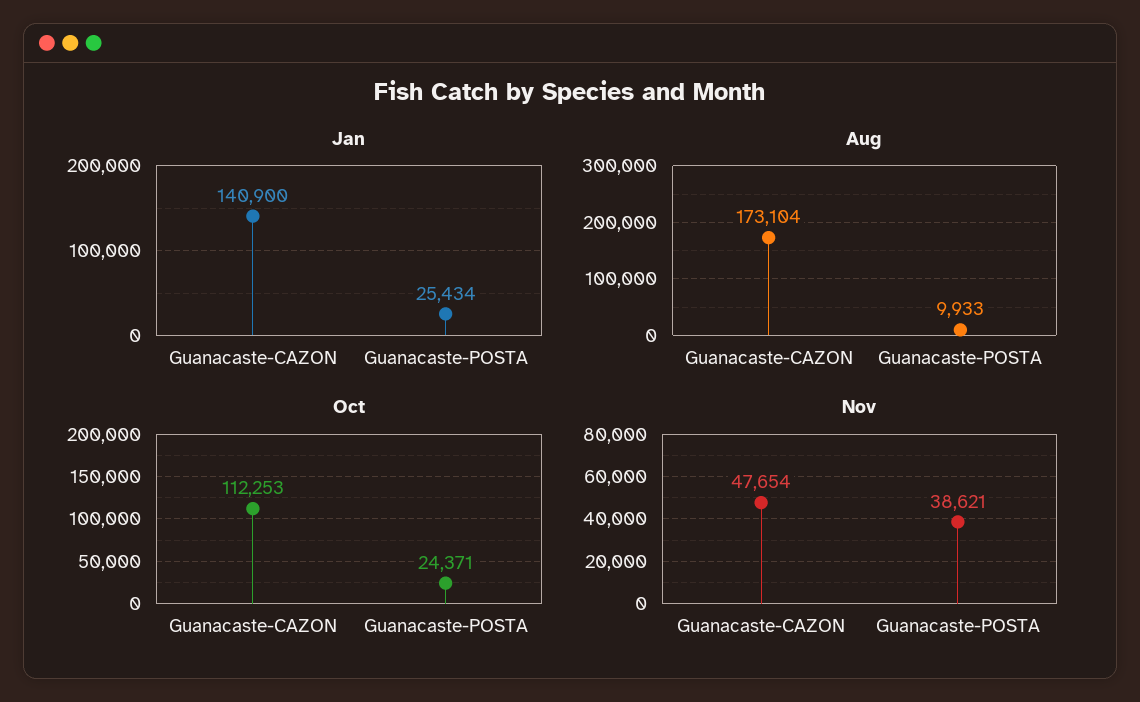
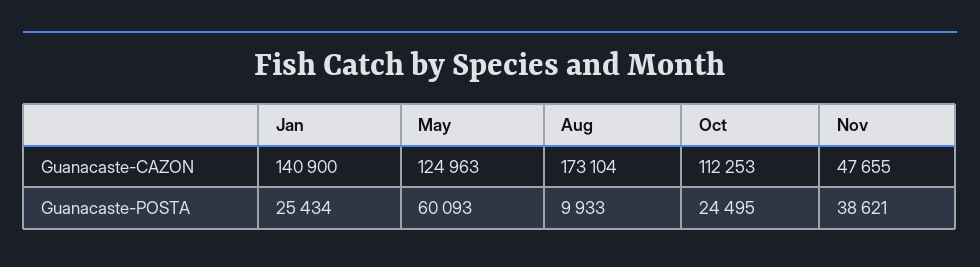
Oct, Guanacaste-POSTA: 24371 -> 24495
Nov, Guanacaste-CAZON: 47654 -> 47655
May, Guanacaste-CAZON: none -> 124963
May, Guanacaste-POSTA: none -> 60093

